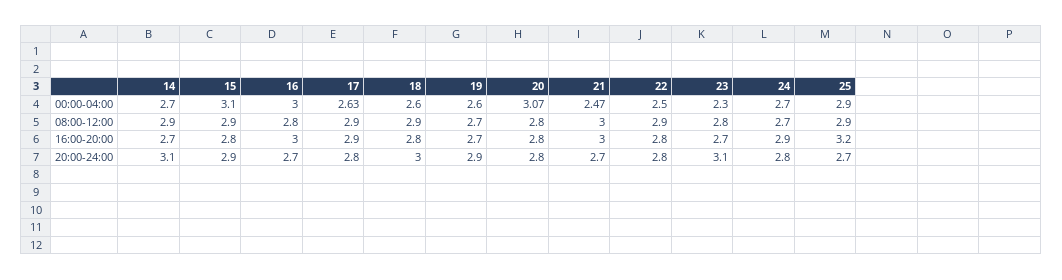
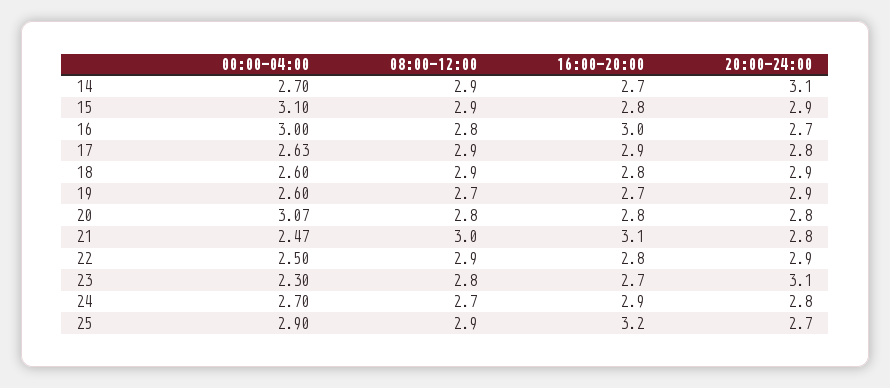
21, 16:00-20:00: 3 -> 3.1
18, 20:00-24:00: 3 -> 2.9
21, 20:00-24:00: 2.7 -> 2.8
22, 20:00-24:00: 2.8 -> 2.9

